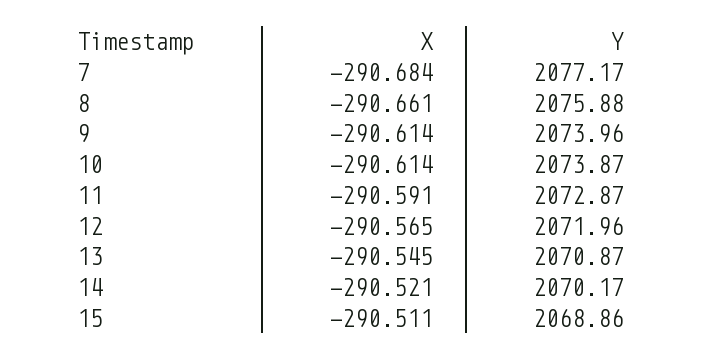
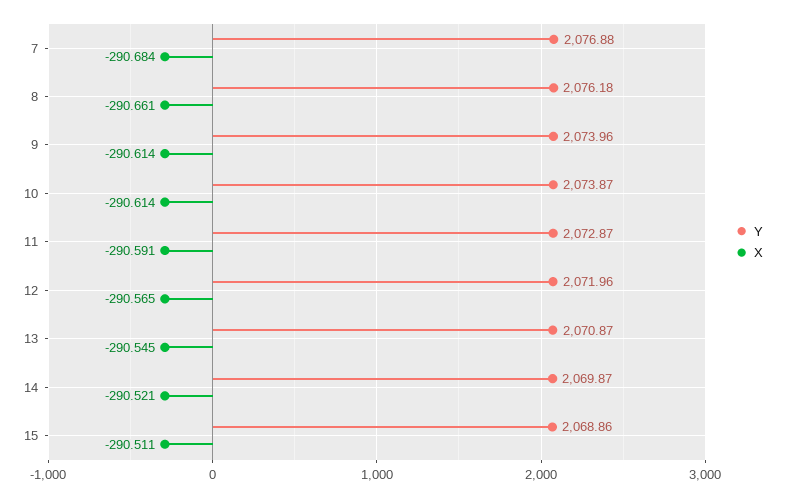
Y, 7: 2077.17 -> 2076.88
Y, 8: 2075.88 -> 2076.18
Y, 14: 2070.17 -> 2069.87

